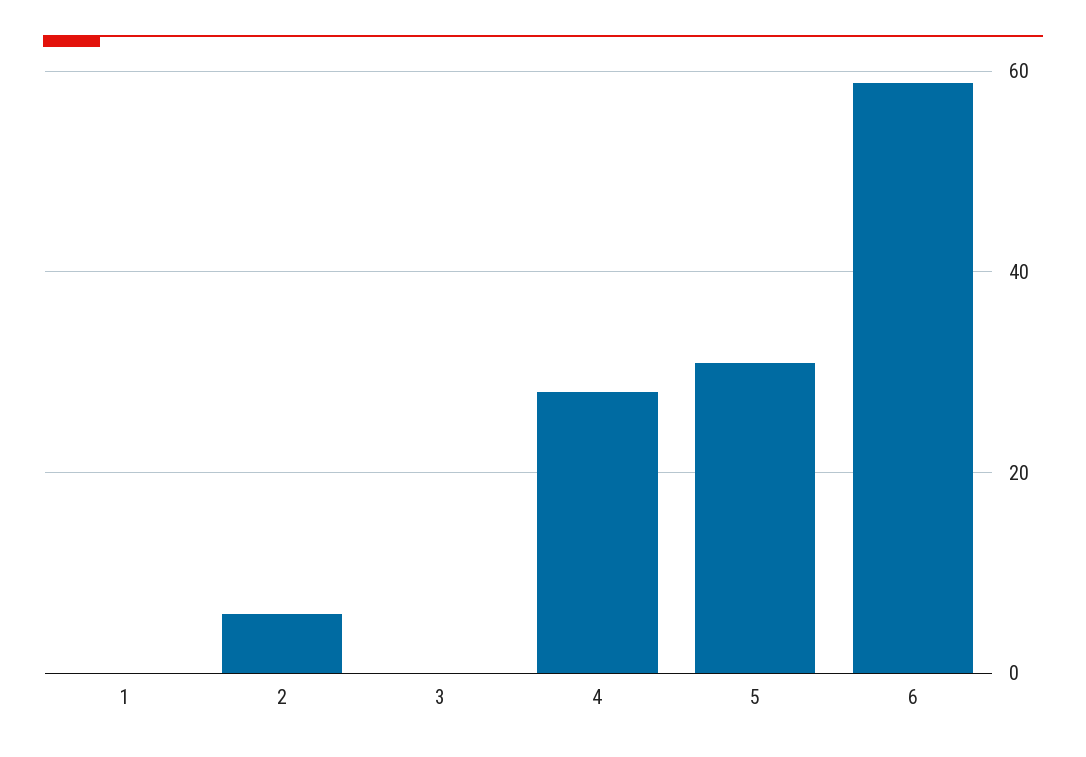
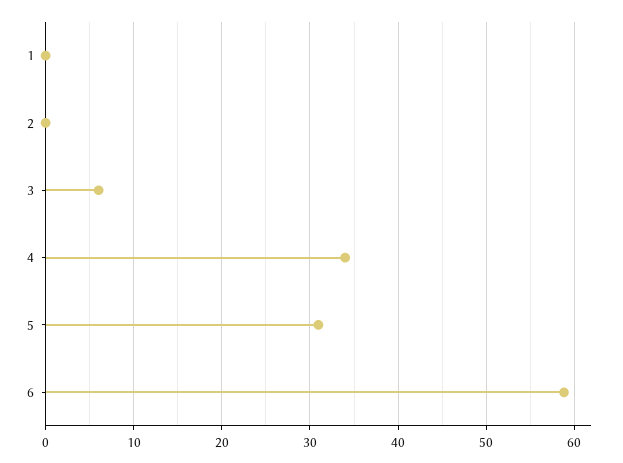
2: 6 -> 0
3: 0 -> 6
4: 28 -> 34

